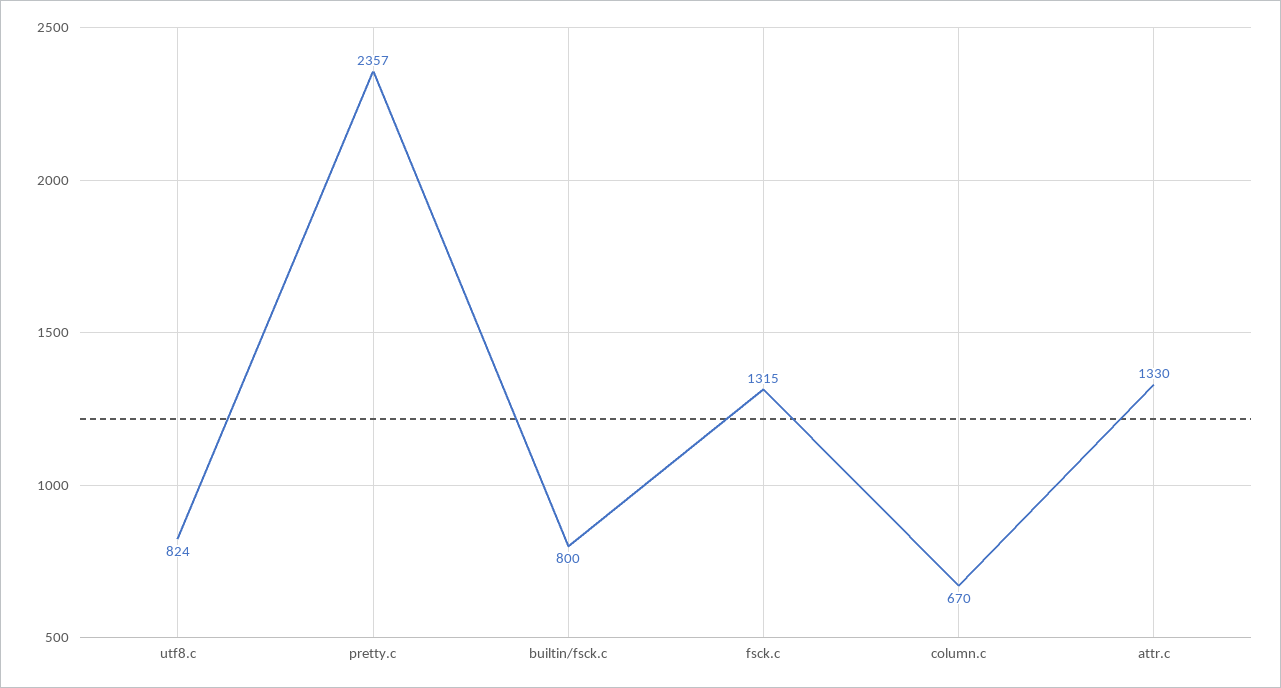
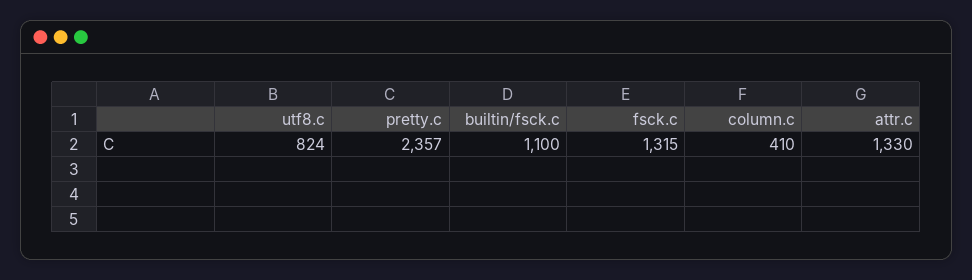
builtin/fsck.c: 800 -> 1100
column.c: 670 -> 410

